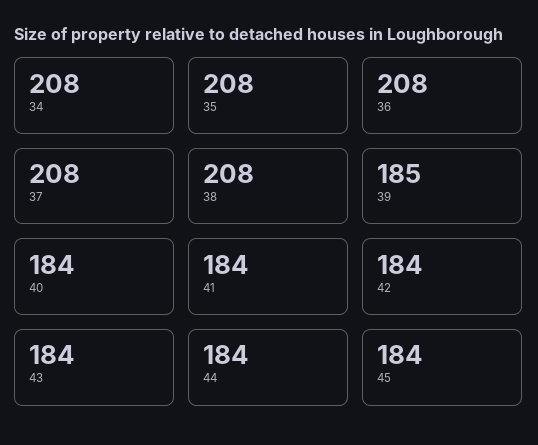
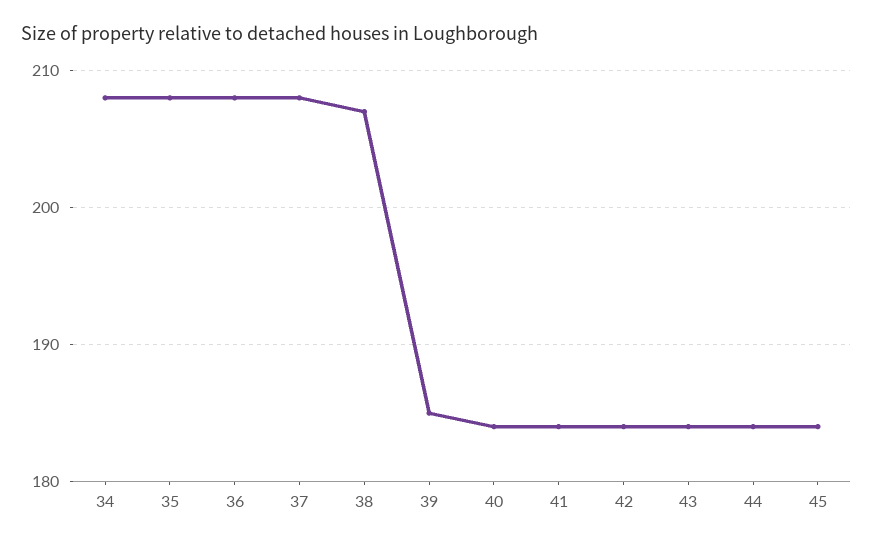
38: 208 -> 207

